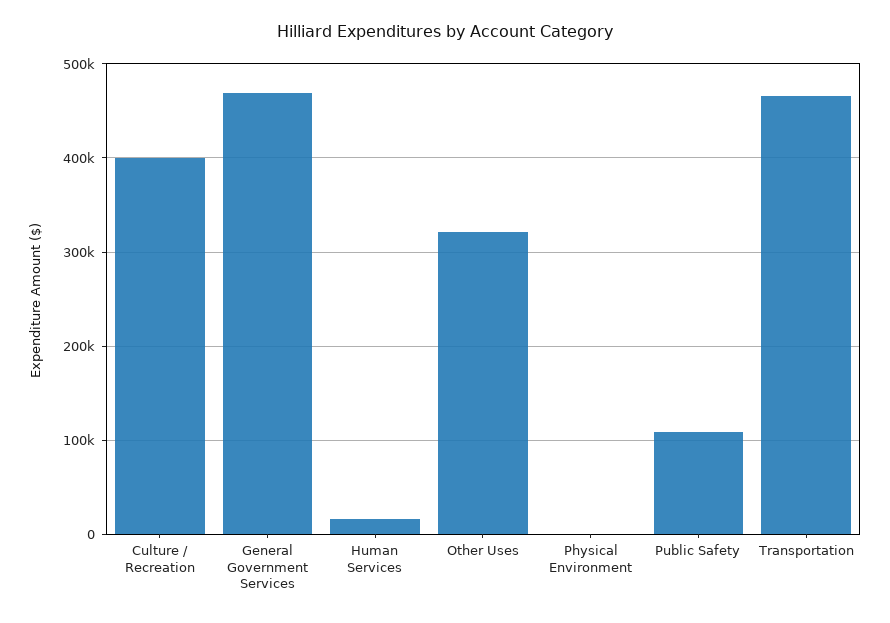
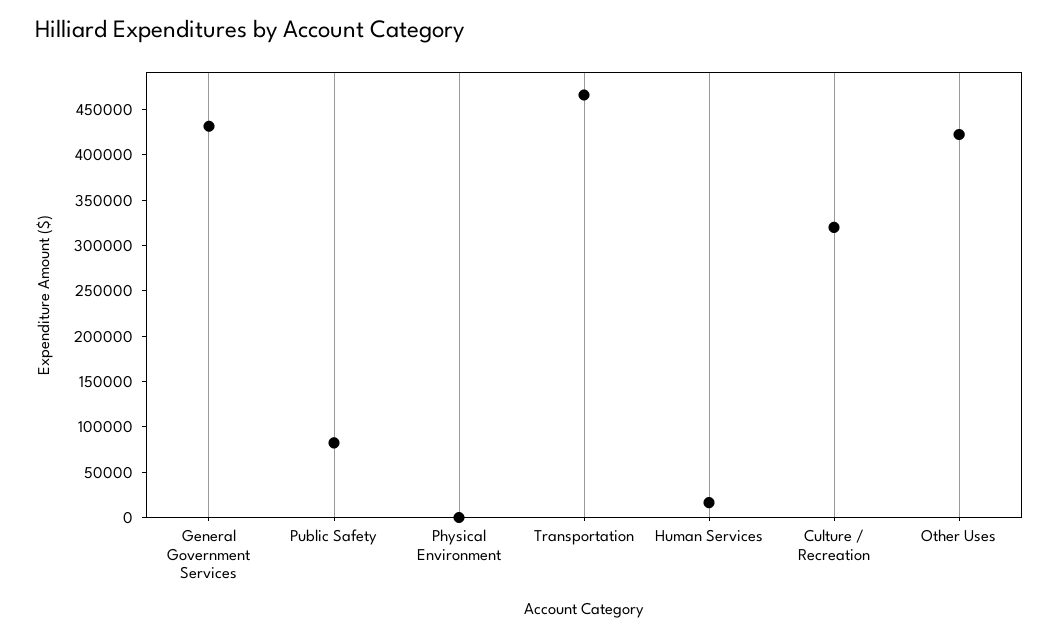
Culture / Recreation: 400000 -> 320000
General Government Services: 470000 -> 430000
Other Uses: 320000 -> 420000
Public Safety: 110000 -> 80000

